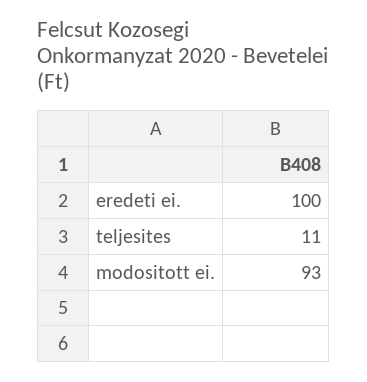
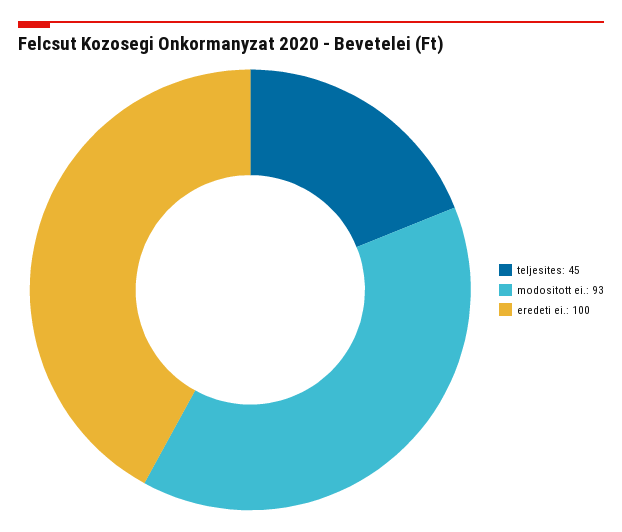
teljesites: 11 -> 45

